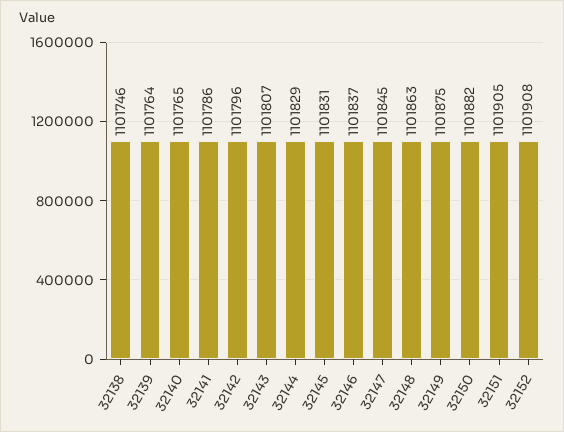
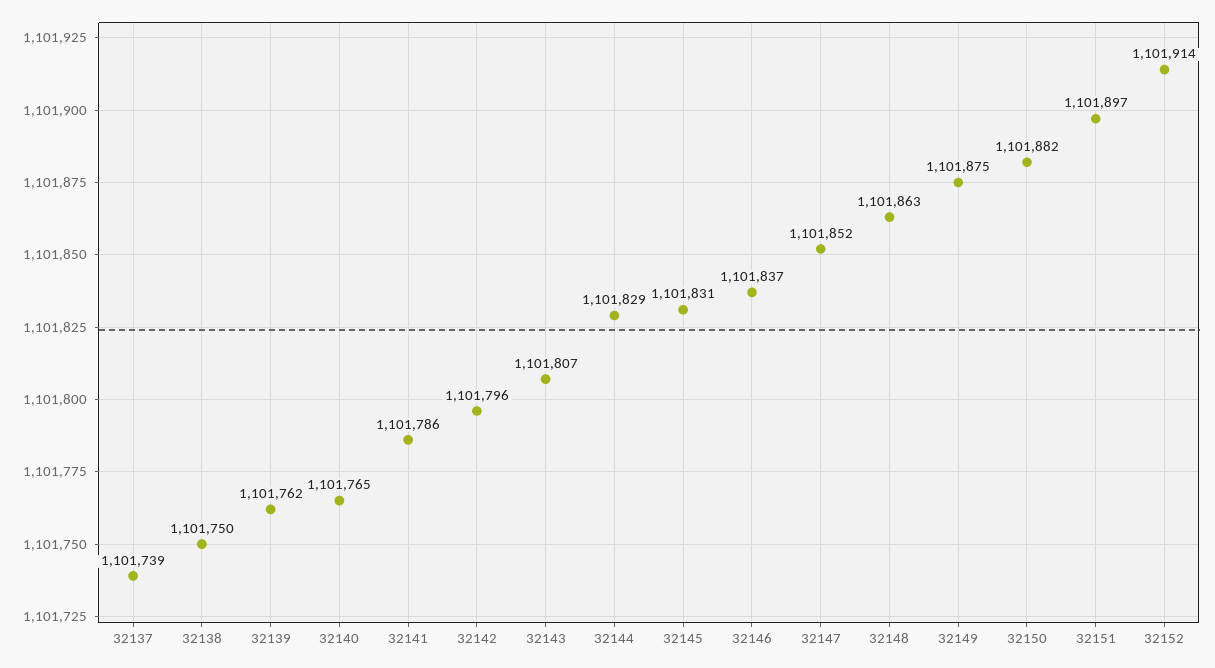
32138: 1101746 -> 1101750
32139: 1101764 -> 1101762
32147: 1101845 -> 1101852
32151: 1101905 -> 1101897
32152: 1101908 -> 1101914
32137: none -> 1101739

